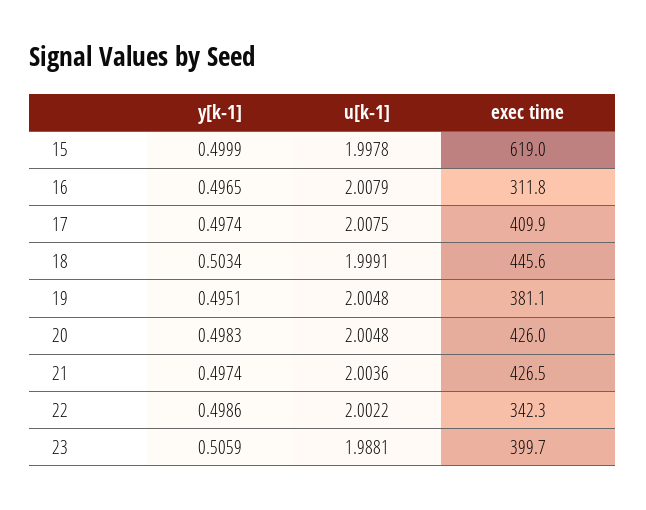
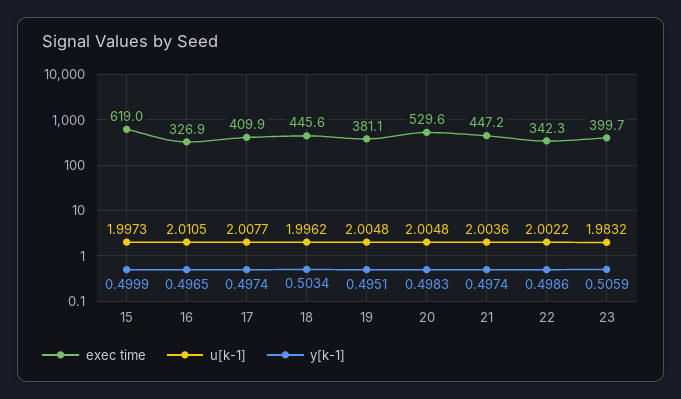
u[k-1], 15: 1.9978 -> 1.9973
u[k-1], 16: 2.0079 -> 2.0105
exec time, 16: 311.8 -> 326.9
u[k-1], 17: 2.0075 -> 2.0077
u[k-1], 18: 1.9991 -> 1.9962
exec time, 20: 426 -> 529.6
exec time, 21: 426.5 -> 447.2
u[k-1], 23: 1.9881 -> 1.9832

